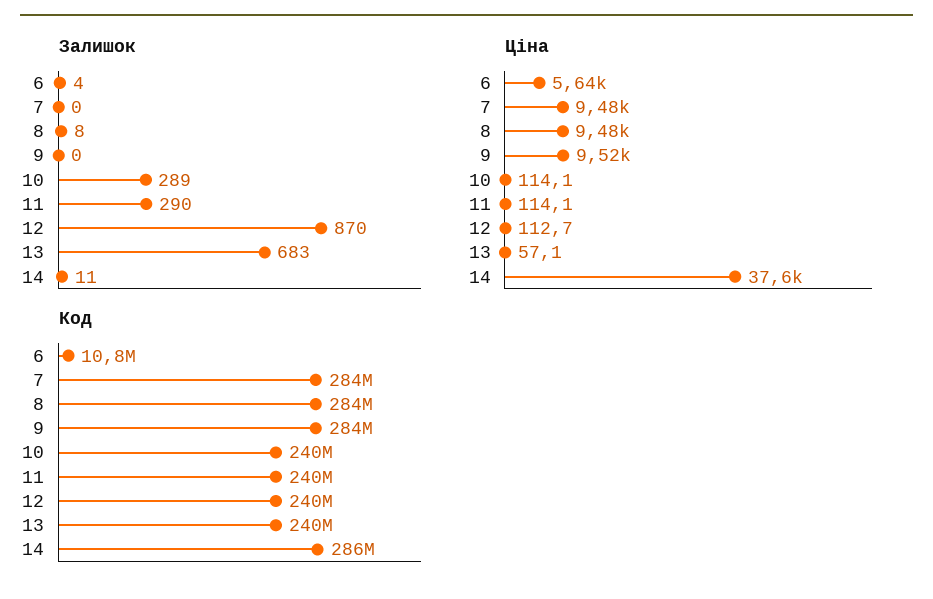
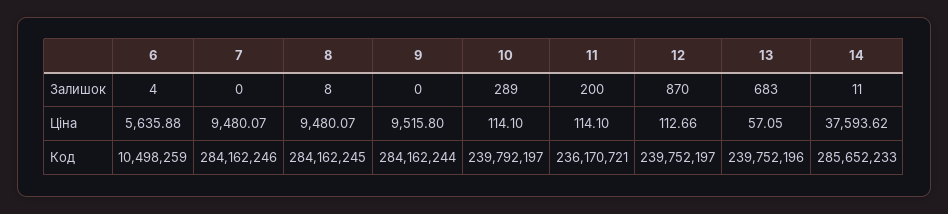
Залишок, 11: 290 -> 200
Код, 6: 10800000 -> 10498259
Код, 11: 240000000 -> 236170721

